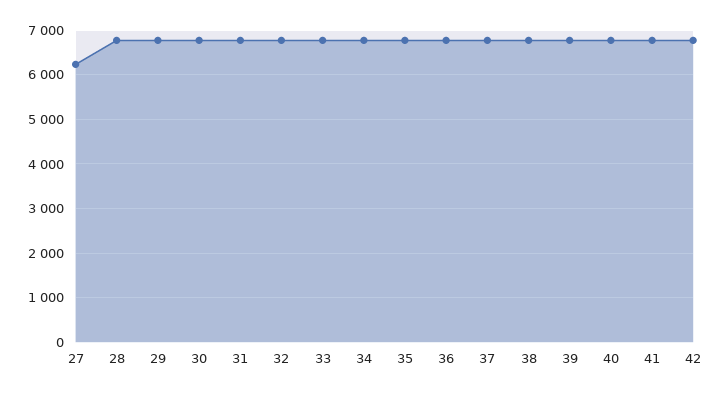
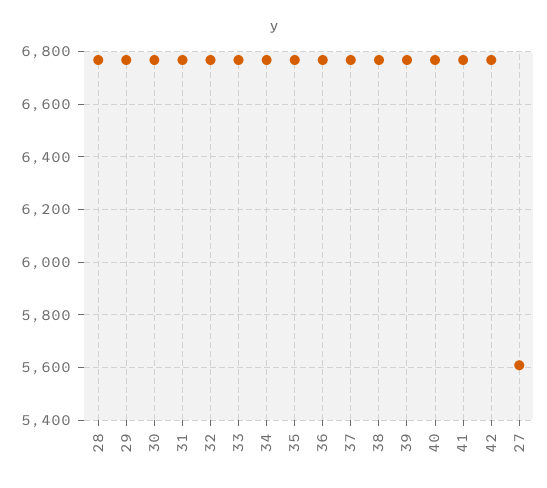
27: 6200 -> 5600

